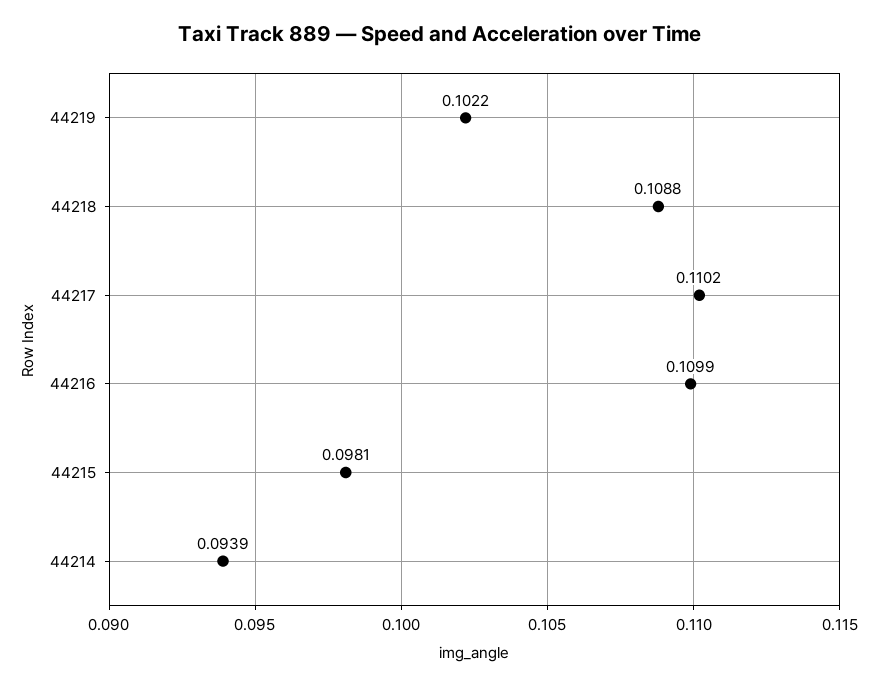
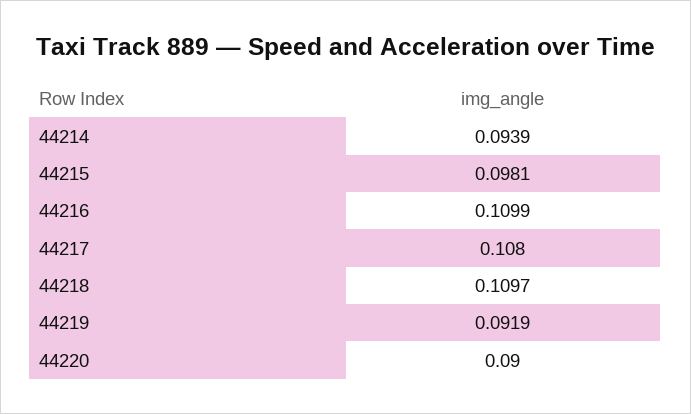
44219: 0.1022 -> 0.0919
44218: 0.1088 -> 0.1097
44217: 0.1102 -> 0.108
44220: none -> 0.09

